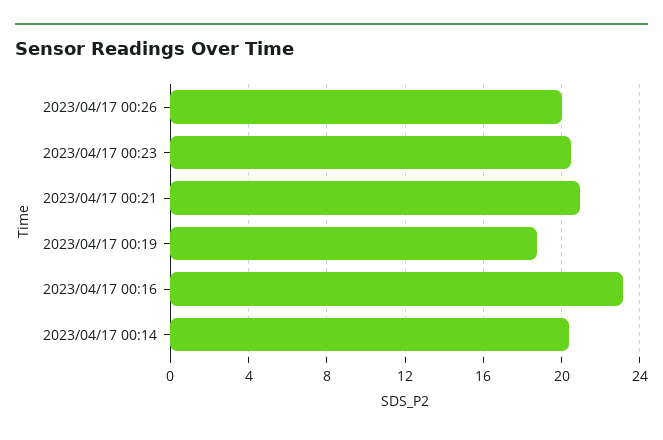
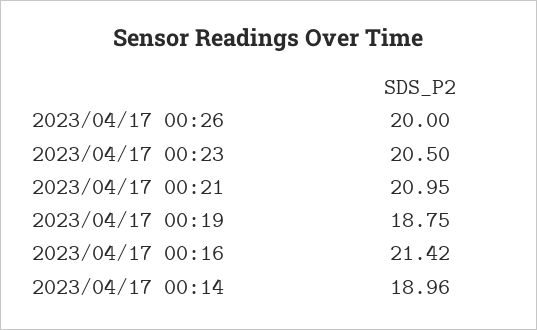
2023/04/17 00:16: 23 -> 21.42
2023/04/17 00:14: 20.5 -> 18.96

